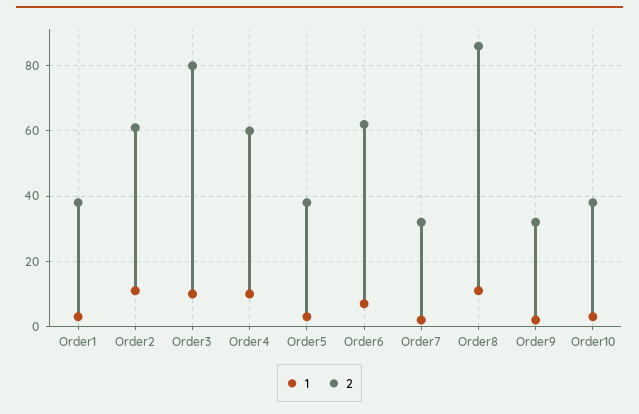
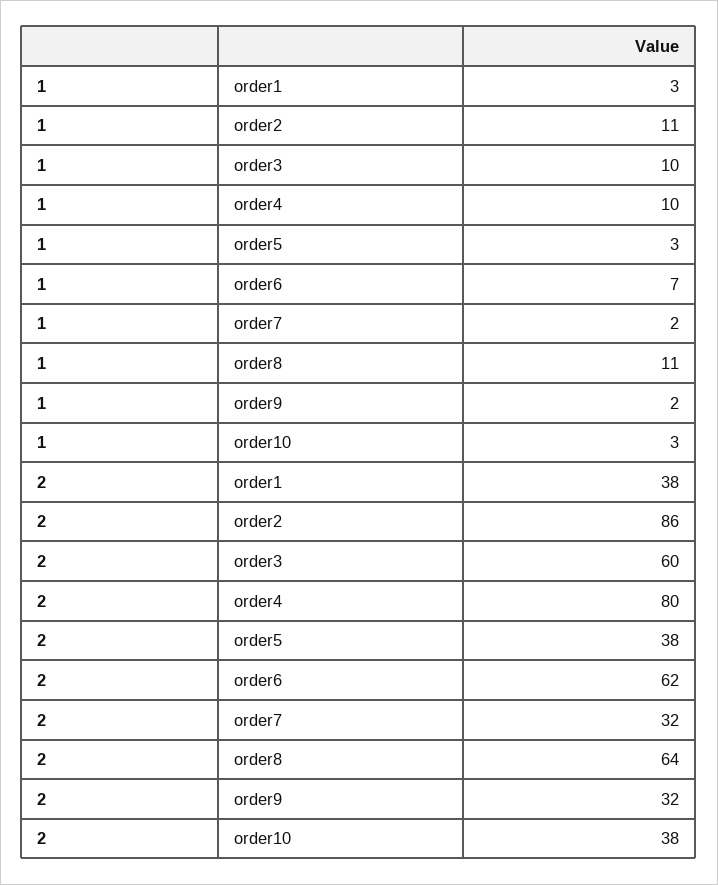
2, Order2: 60 -> 86
2, Order3: 80 -> 60
2, Order4: 60 -> 80
2, Order8: 85 -> 64

